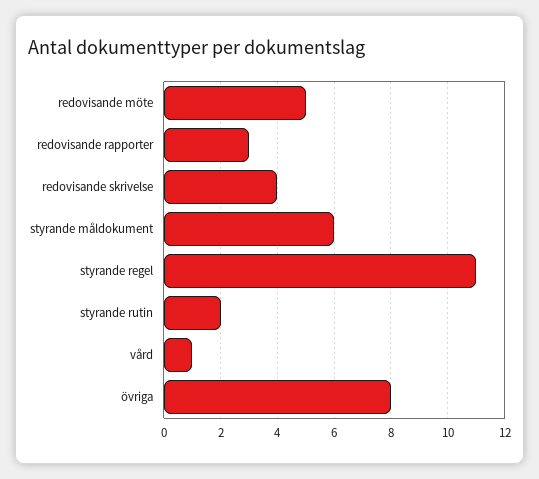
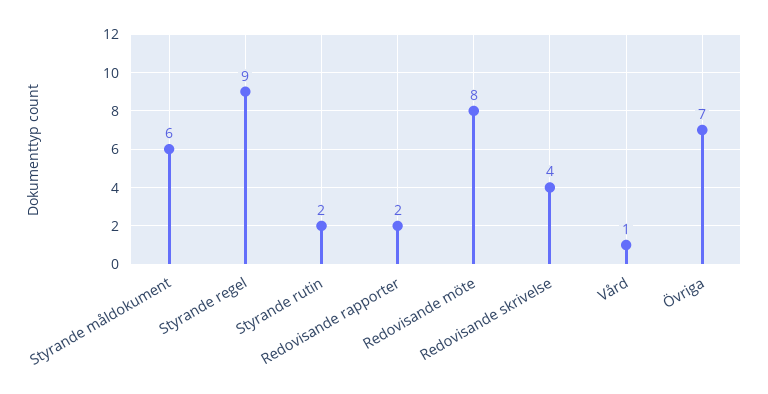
redovisande möte: 5 -> 8
redovisande rapporter: 3 -> 2
styrande regel: 11 -> 9
övriga: 8 -> 7

